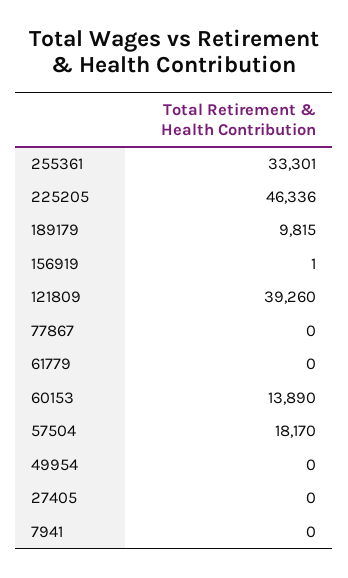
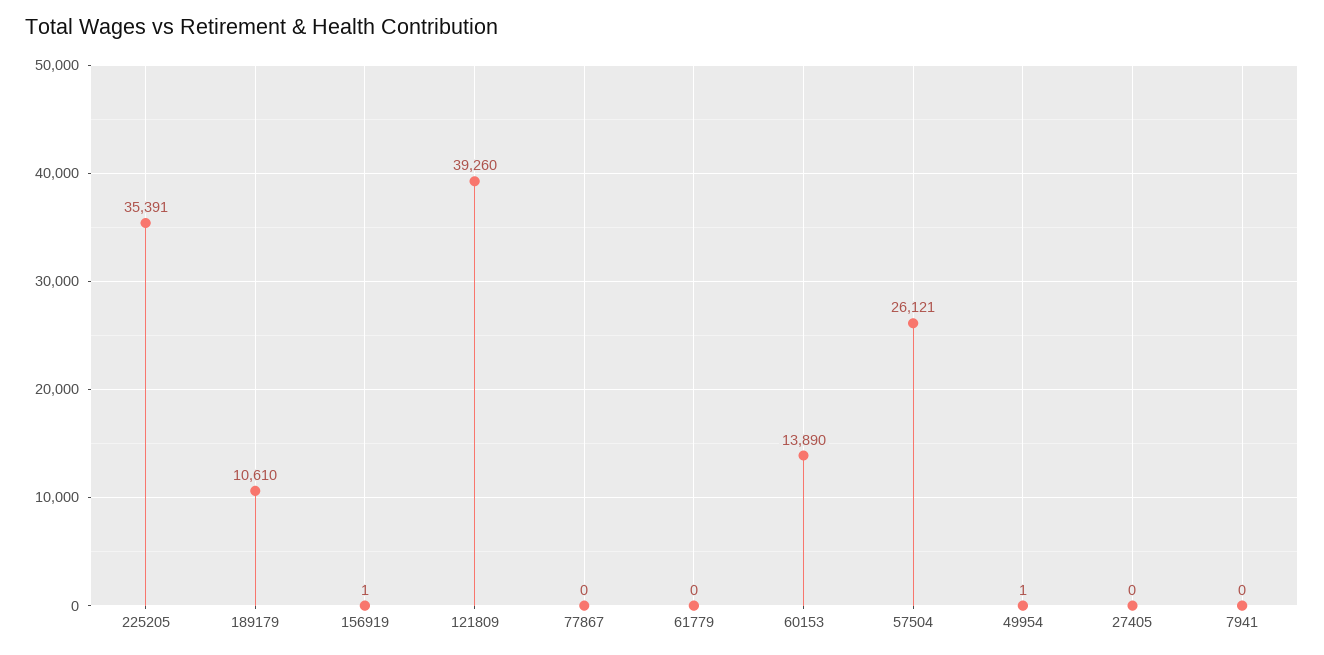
255361: 33301 -> none
225205: 46336 -> 35391
189179: 9815 -> 10610
57504: 18170 -> 26121
49954: 0 -> 1

